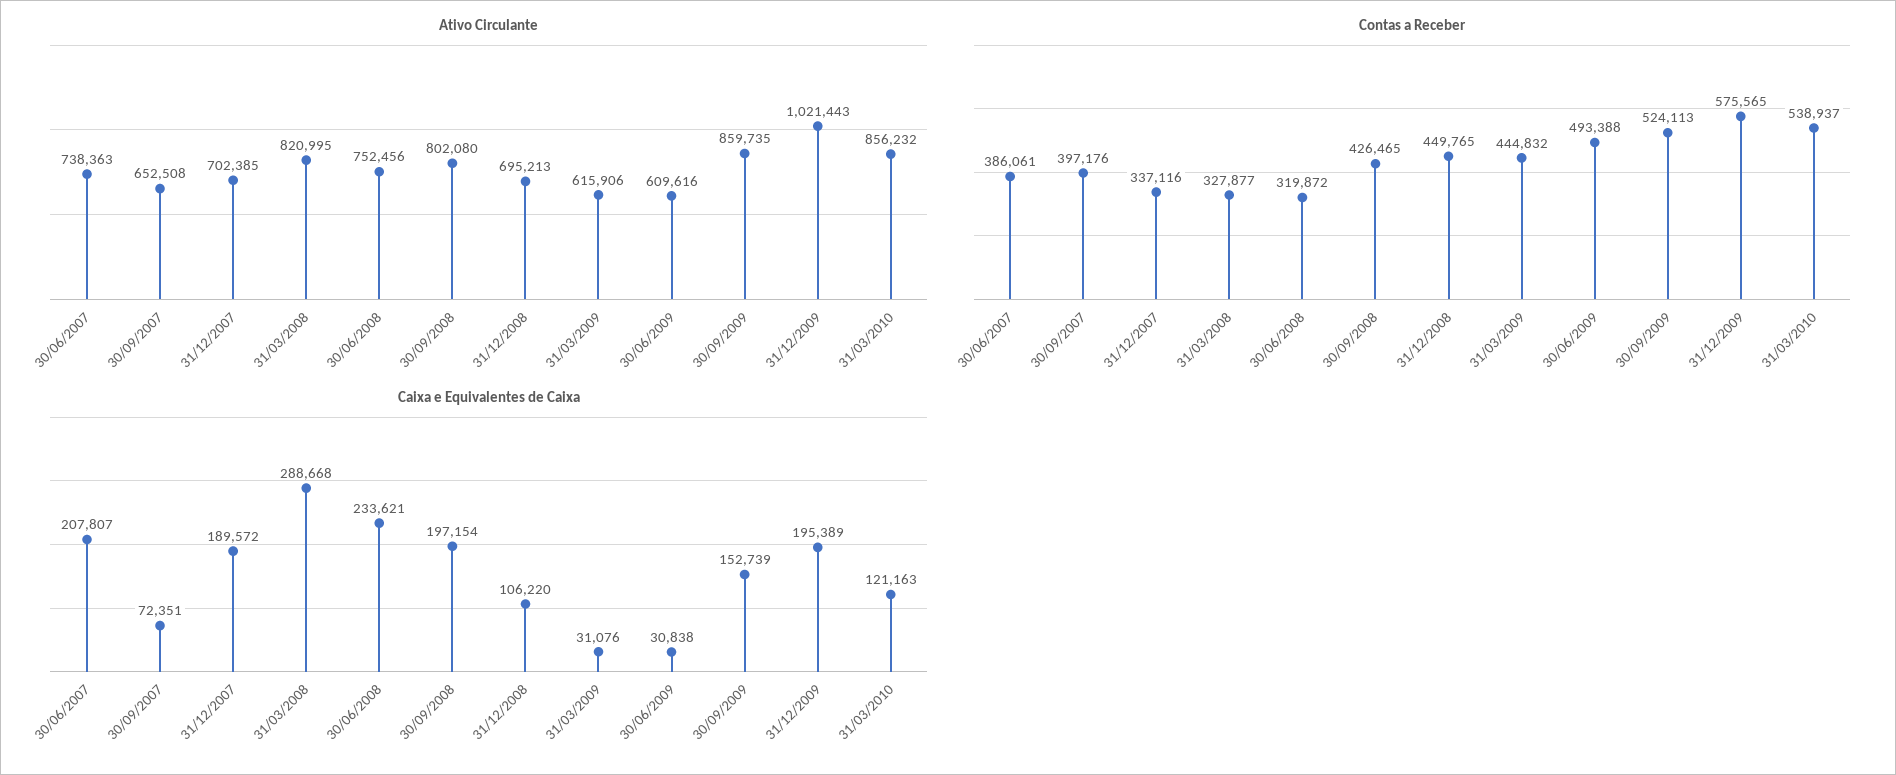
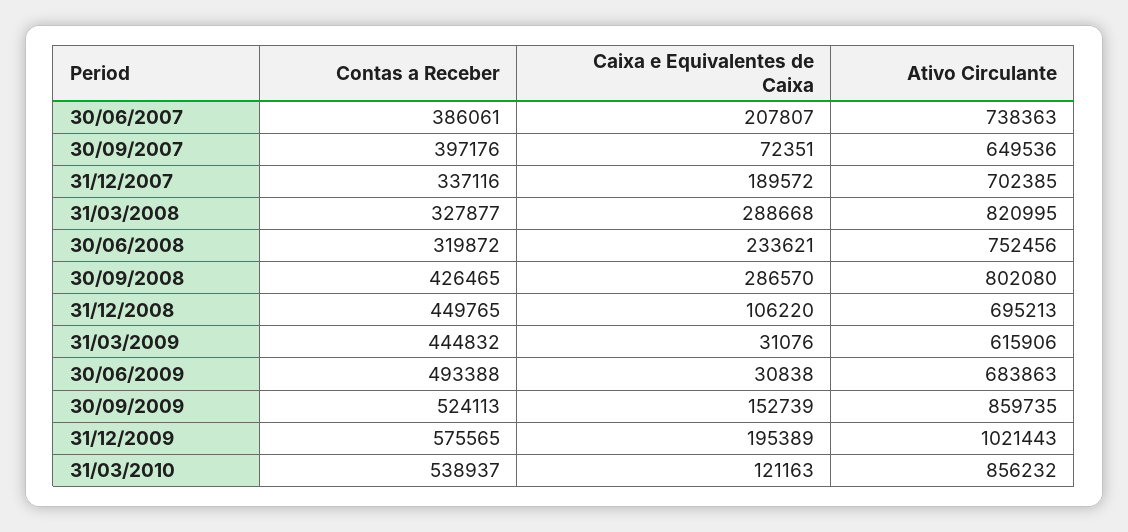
Ativo Circulante, 30/09/2007: 652508 -> 649536
Ativo Circulante, 30/06/2009: 609616 -> 683863
Caixa e Equivalentes de Caixa, 30/09/2008: 197154 -> 286570

